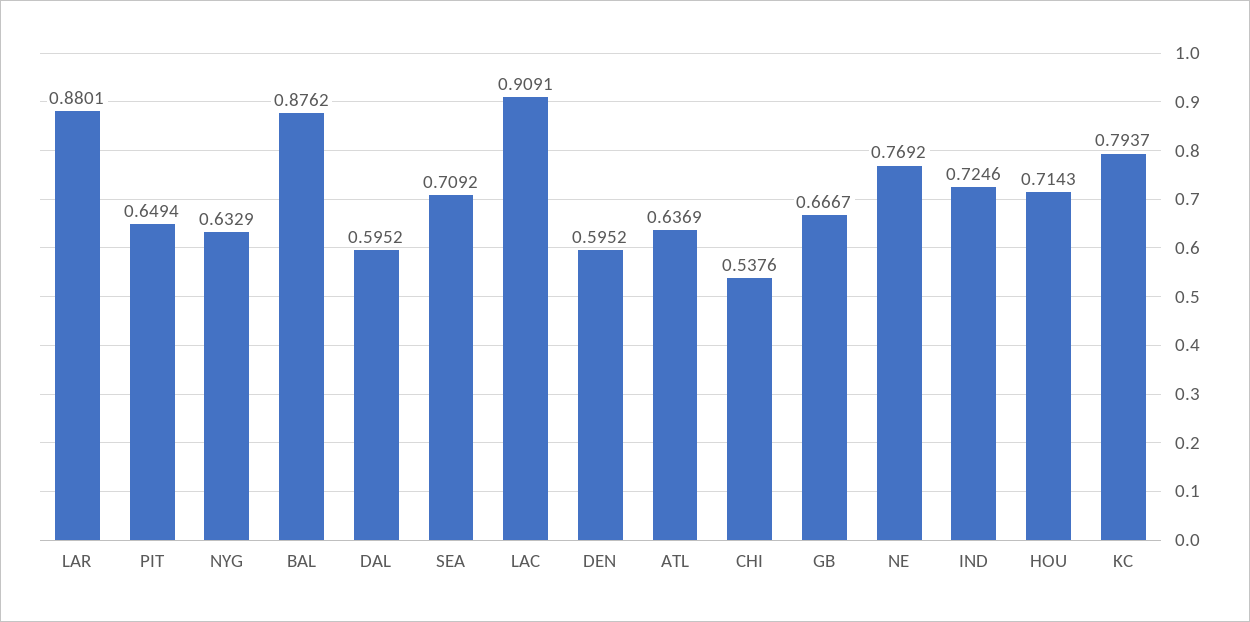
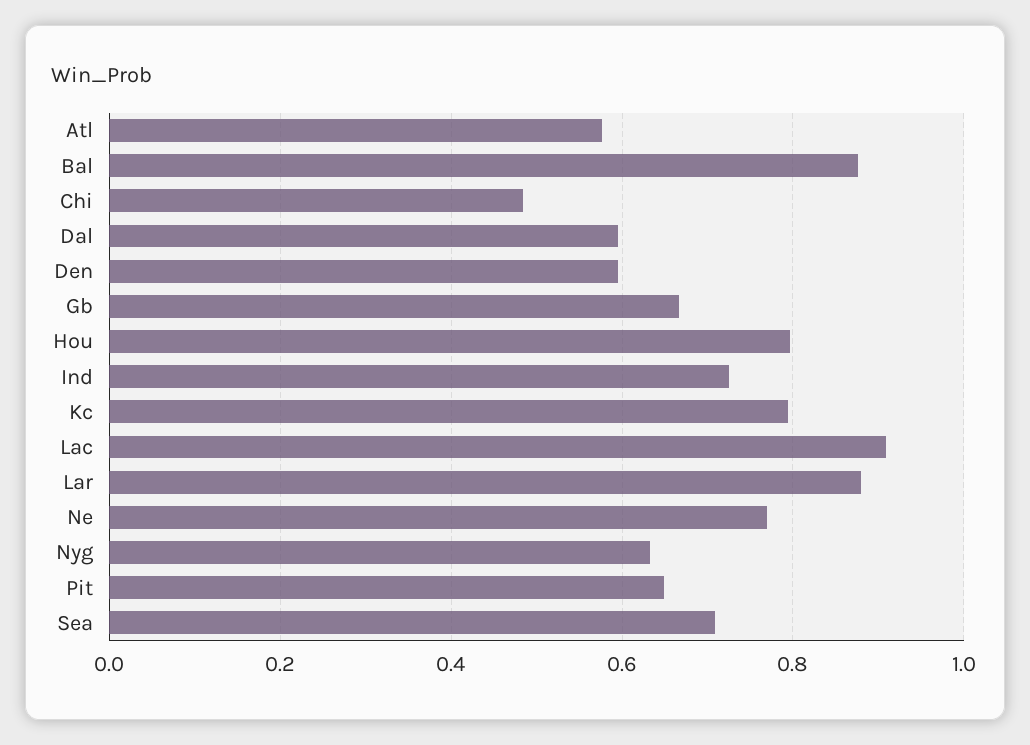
ATL: 0.6369 -> 0.58
CHI: 0.5376 -> 0.48
HOU: 0.7143 -> 0.8

